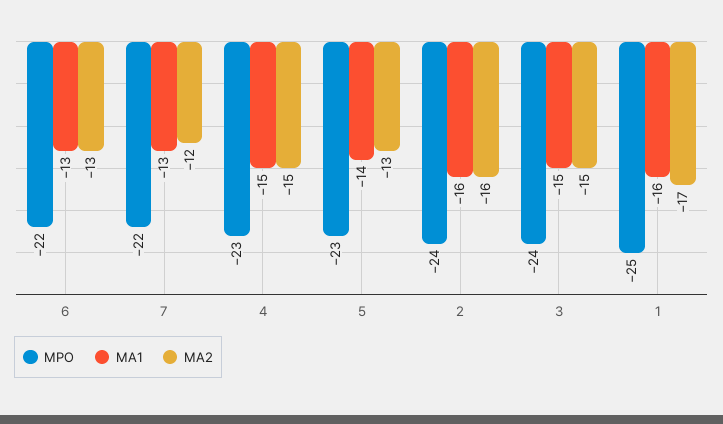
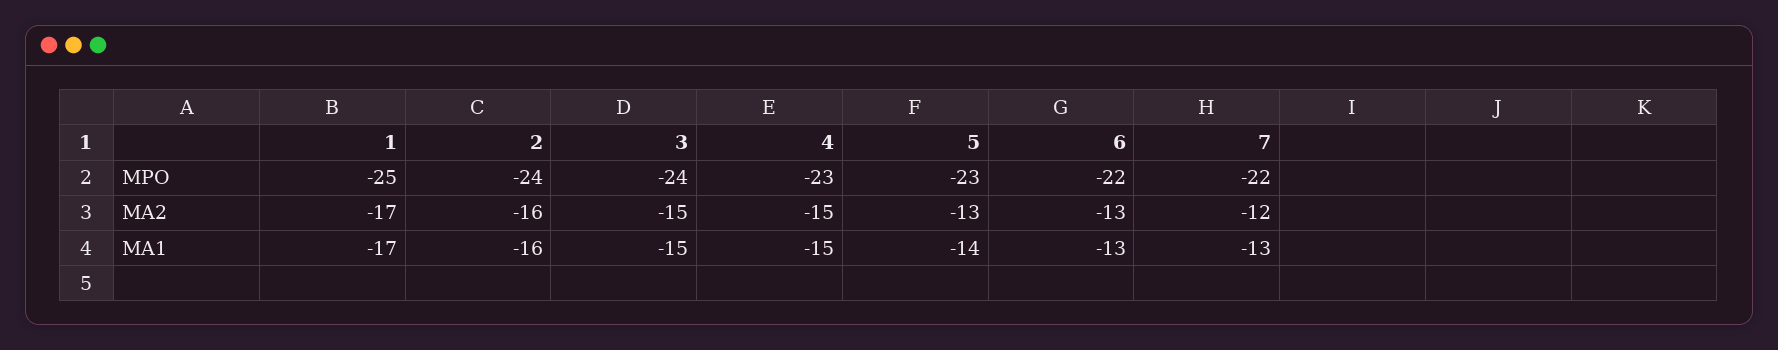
MA1, 1: -16 -> -17

